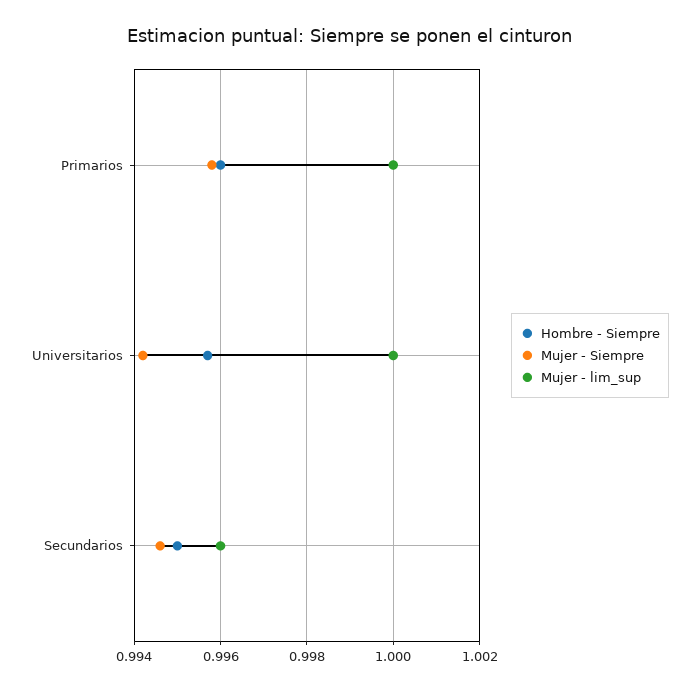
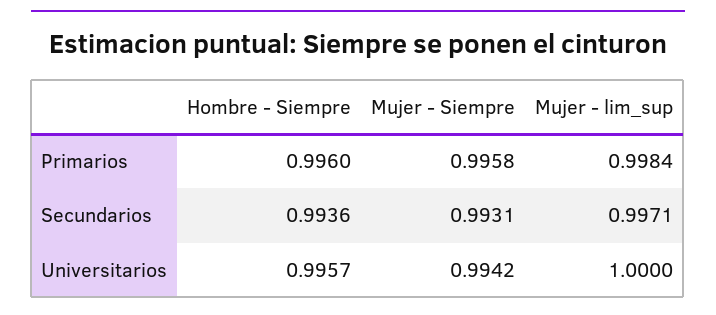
Mujer - lim_sup, Primarios: 1 -> 0.9984
Hombre - Siempre, Secundarios: 0.995 -> 0.9936
Mujer - Siempre, Secundarios: 0.9945 -> 0.9931
Mujer - lim_sup, Secundarios: 0.996 -> 0.9971

